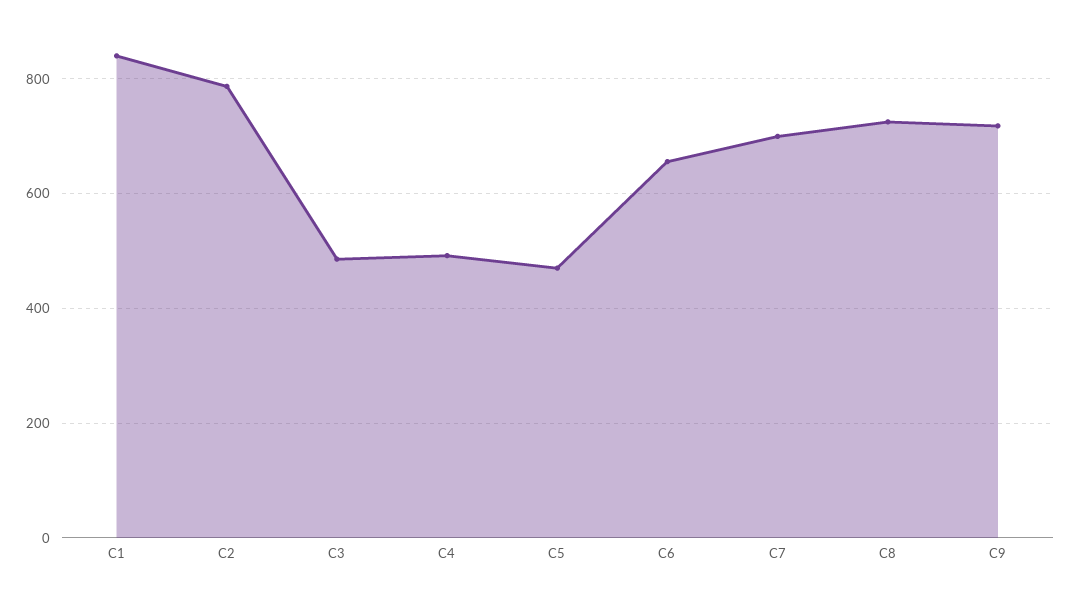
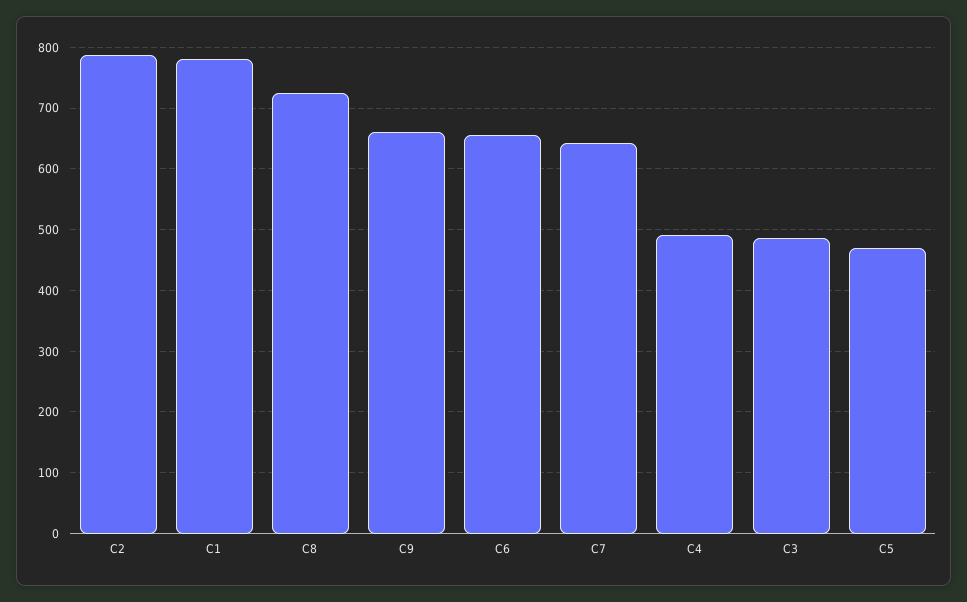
C1: 840 -> 780
C7: 700 -> 640
C9: 720 -> 660

